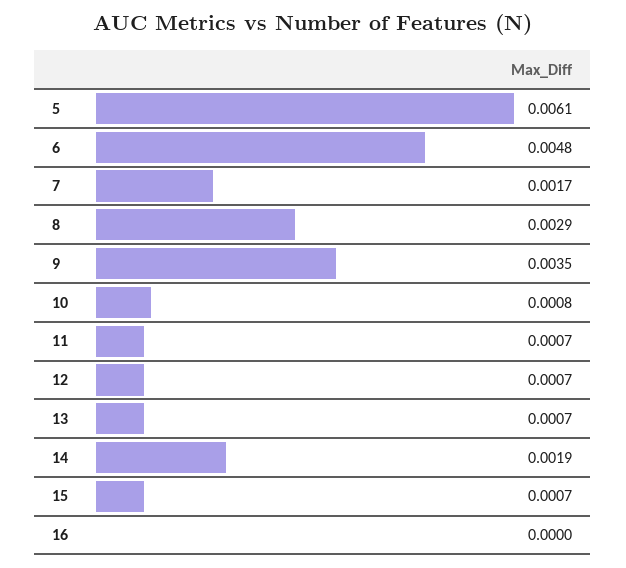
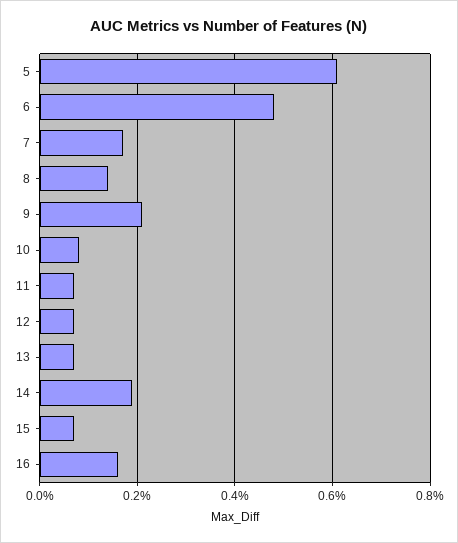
8: 0.0029 -> 0.0015
9: 0.0035 -> 0.002
16: 0 -> 0.0015

